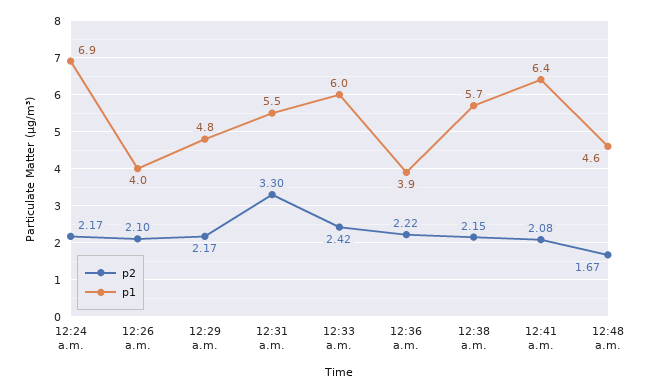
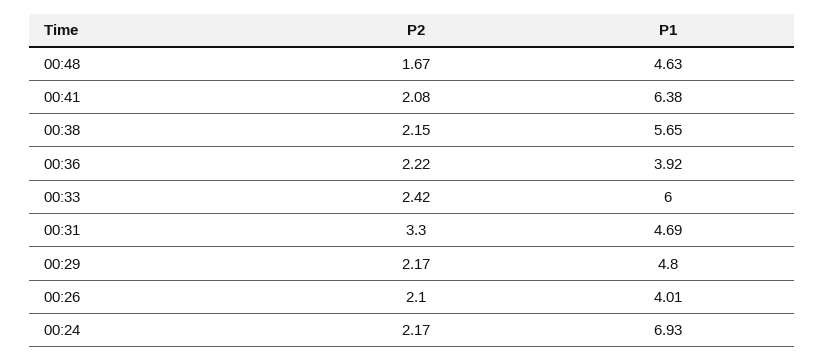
p1, 12:31 a.m.: 5.5 -> 4.69

